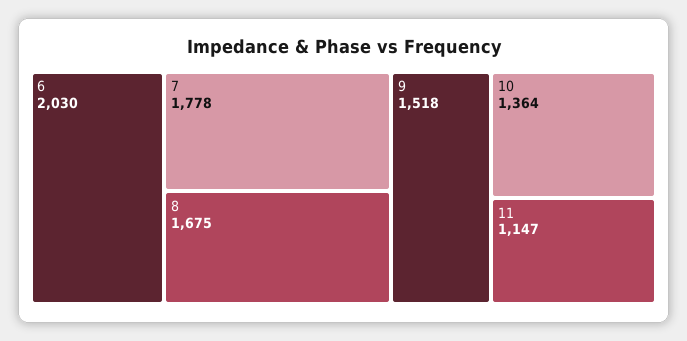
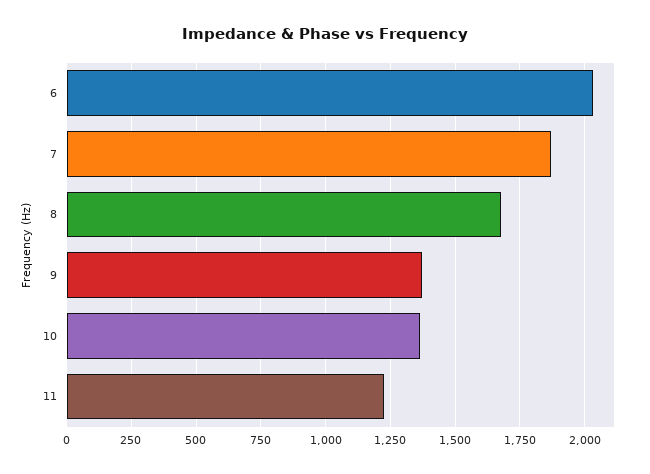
7: 1778 -> 1875
9: 1518 -> 1375
11: 1147 -> 1225

